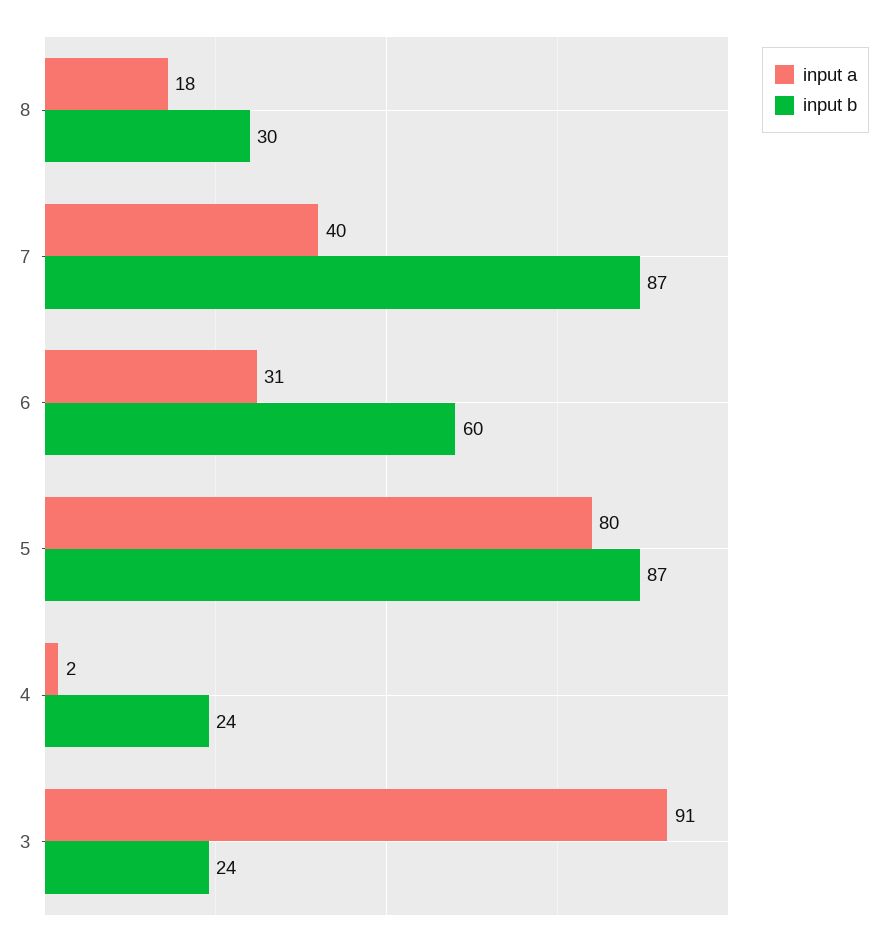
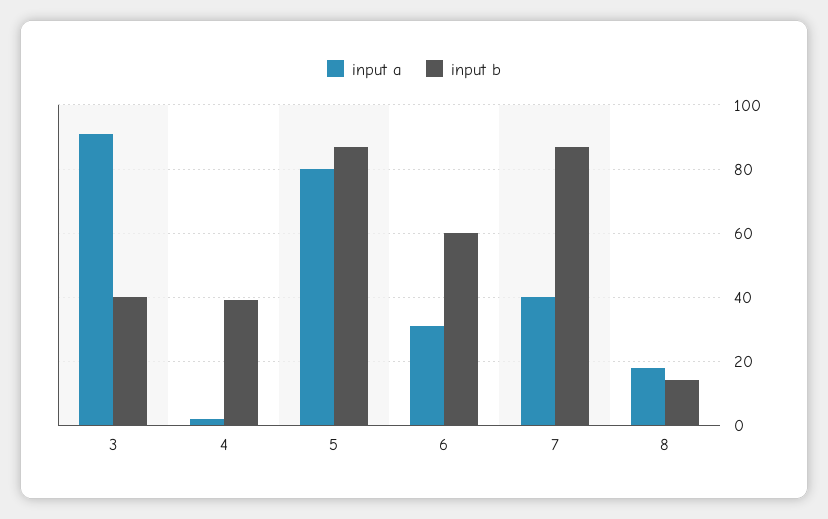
input b, 8: 30 -> 15
input b, 4: 24 -> 40
input b, 3: 24 -> 40

